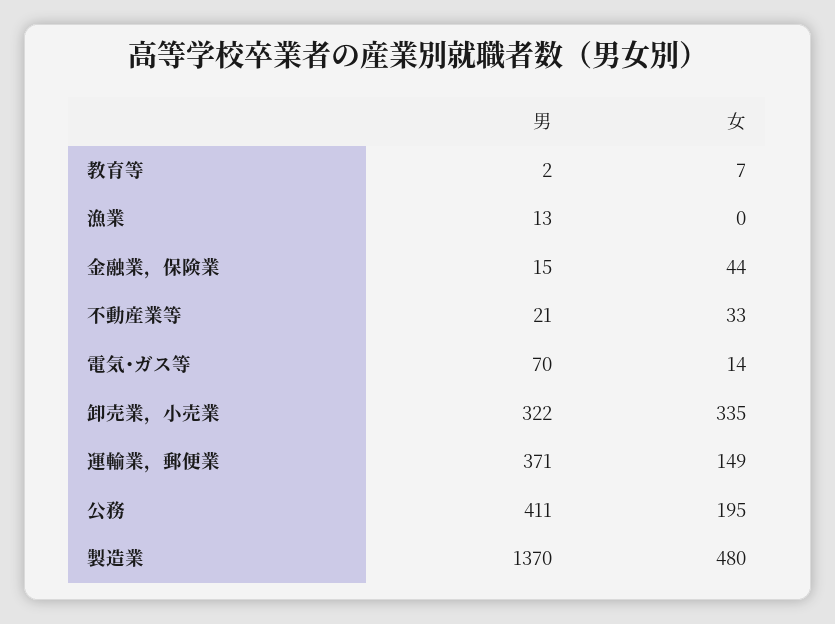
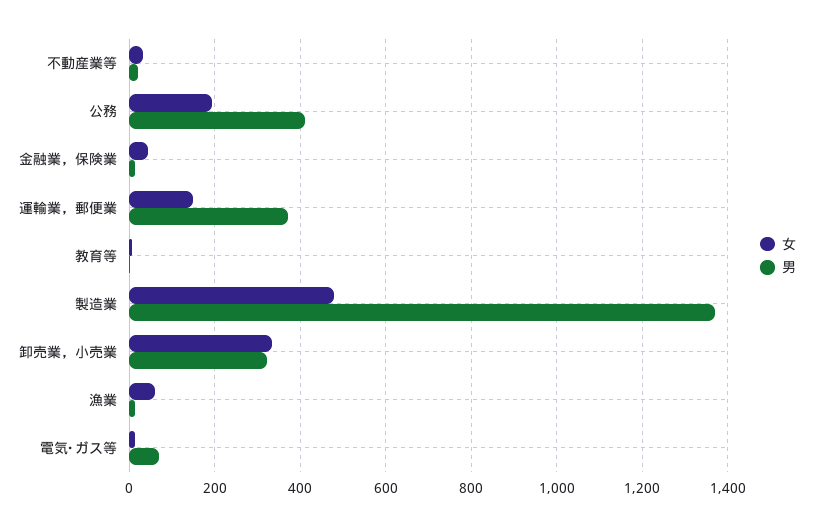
女, 漁業: 0 -> 60

